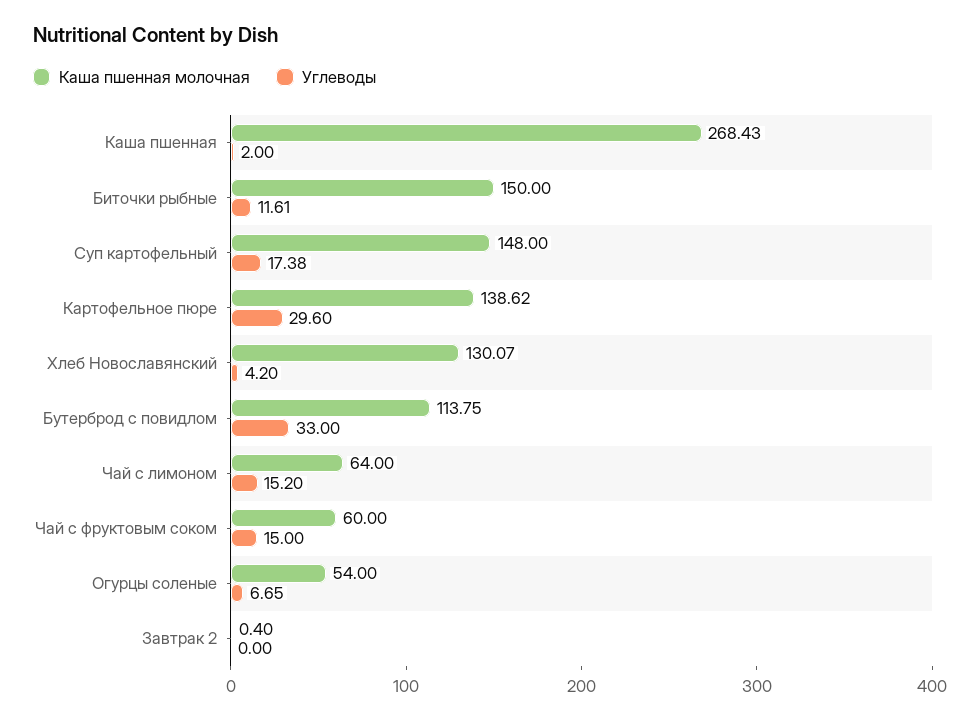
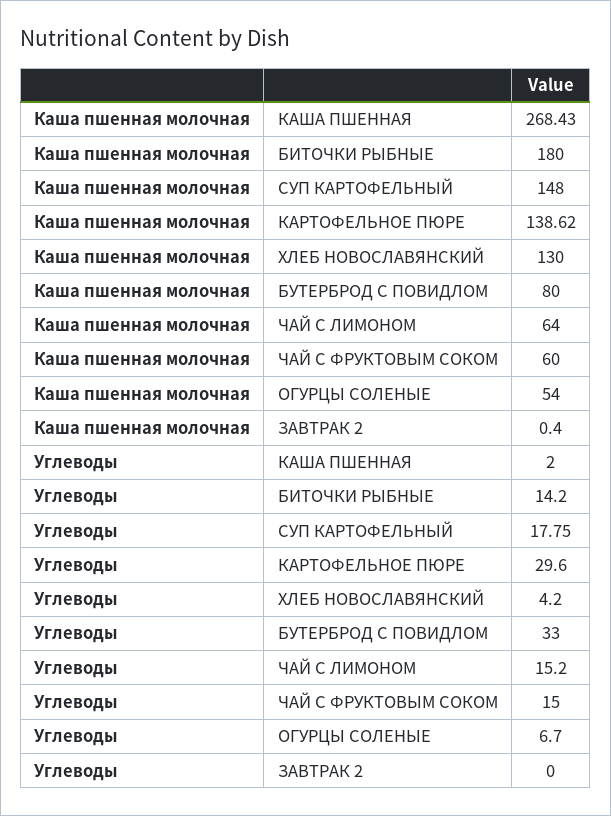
Каша пшенная молочная, Биточки рыбные: 150 -> 180
Углеводы, Биточки рыбные: 11.61 -> 14.2
Углеводы, Суп картофельный: 17.38 -> 17.75
Каша пшенная молочная, Хлеб Новославянский: 130.07 -> 130
Каша пшенная молочная, Бутерброд с повидлом: 113.75 -> 80
Углеводы, Огурцы соленые: 6.65 -> 6.7

